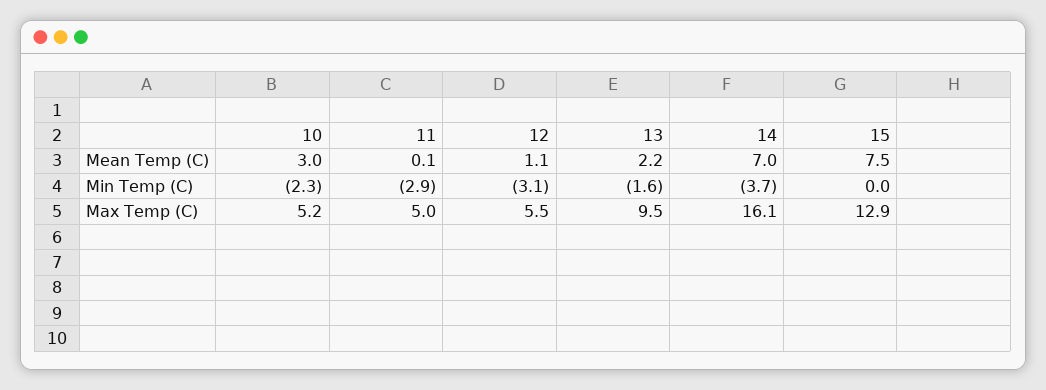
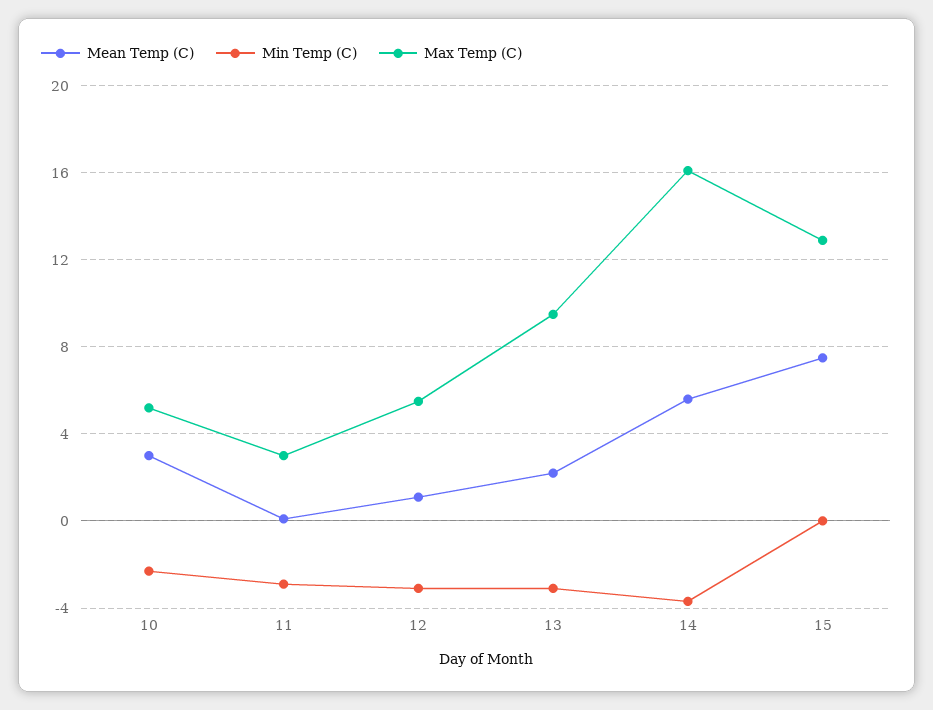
Mean Temp (C), 14: 7 -> 5.5
Min Temp (C), 13: -1.6 -> -3
Max Temp (C), 11: 5 -> 3

